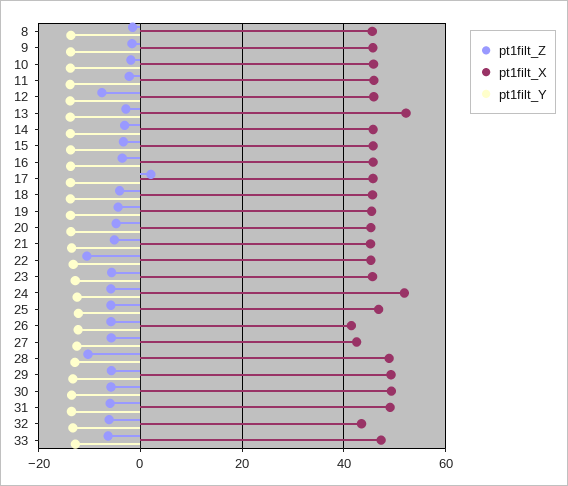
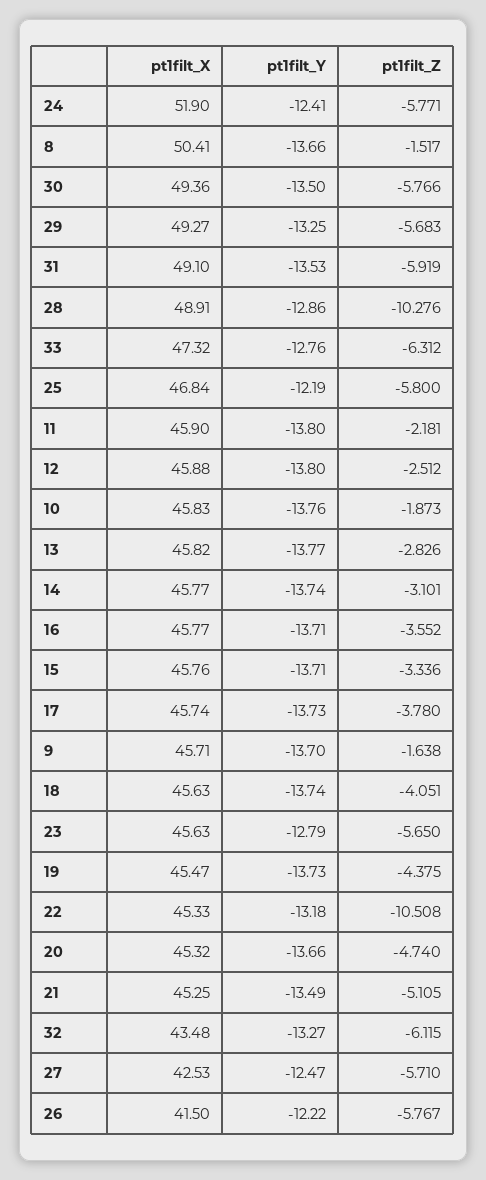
pt1filt_X, 8: 46 -> 50.41
pt1filt_Z, 12: -8 -> -2.512
pt1filt_X, 13: 52 -> 45.82
pt1filt_Z, 17: 2 -> -3.78

